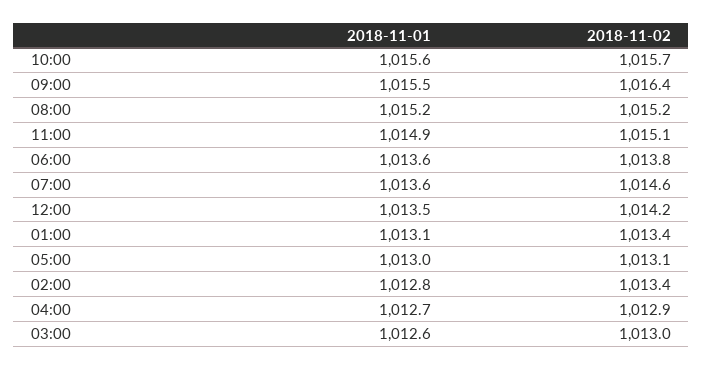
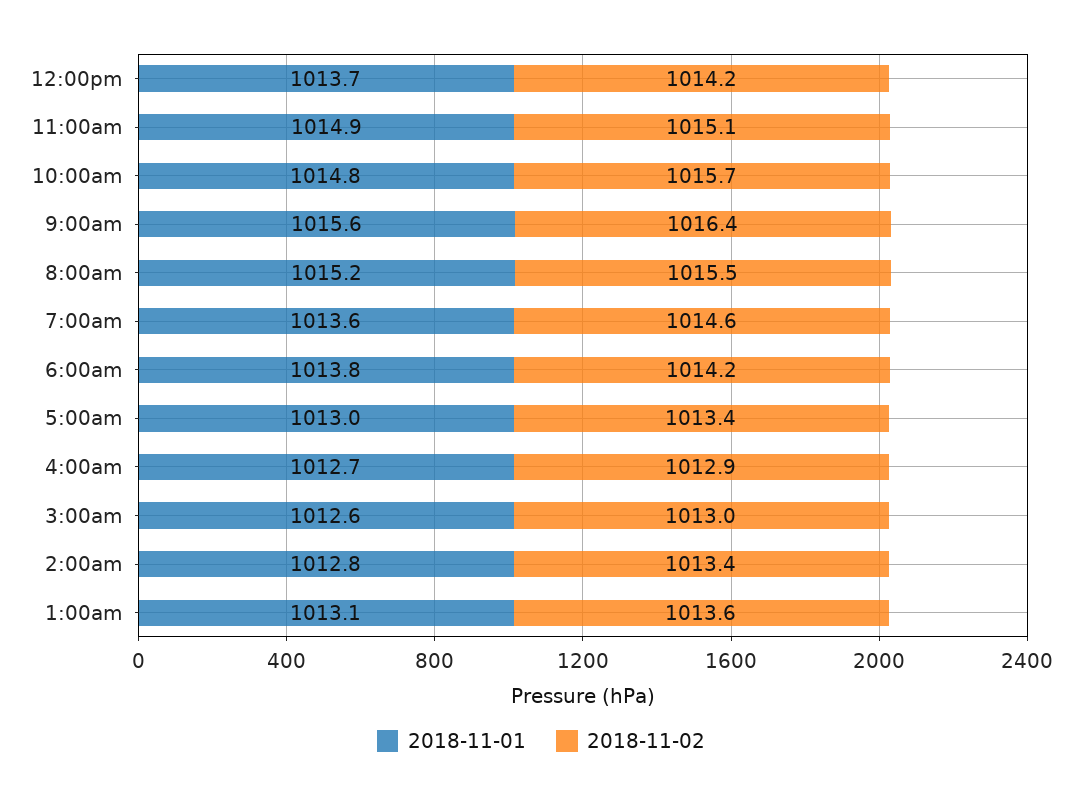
2018-11-01, 10:00: 1015.6 -> 1014.8
2018-11-01, 09:00: 1015.5 -> 1015.6
2018-11-02, 08:00: 1015.2 -> 1015.5
2018-11-01, 06:00: 1013.6 -> 1013.8
2018-11-02, 06:00: 1013.8 -> 1014.2
2018-11-01, 12:00: 1013.5 -> 1013.7
2018-11-02, 01:00: 1013.4 -> 1013.6
2018-11-02, 05:00: 1013.1 -> 1013.4

